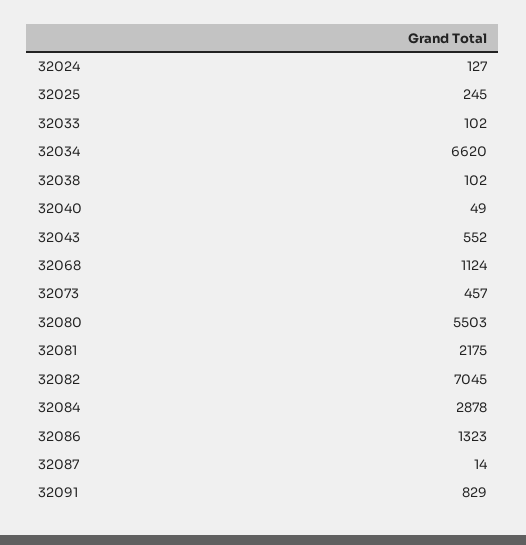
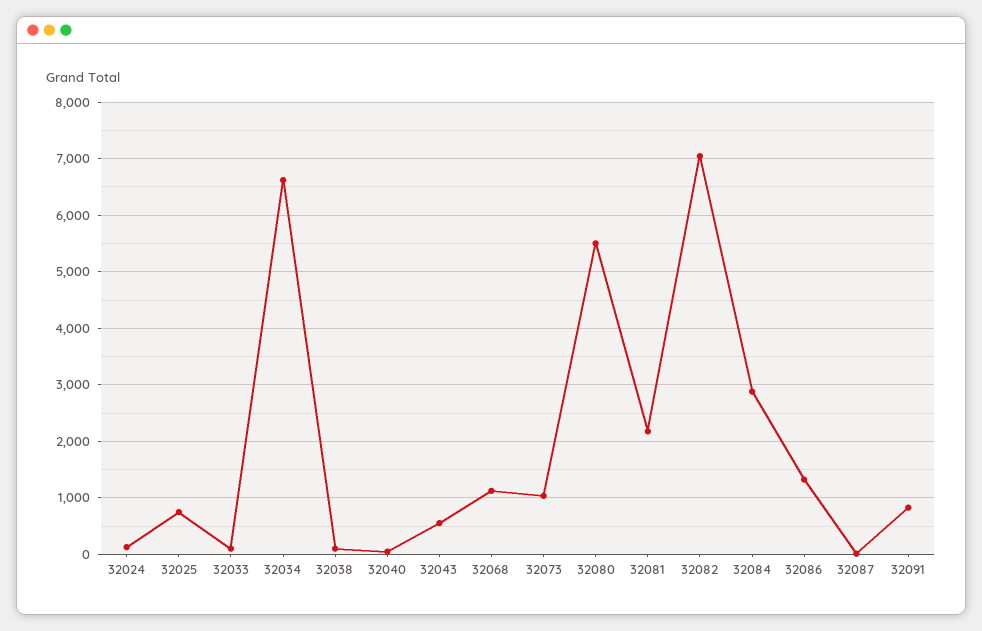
32025: 245 -> 800
32073: 457 -> 1000

